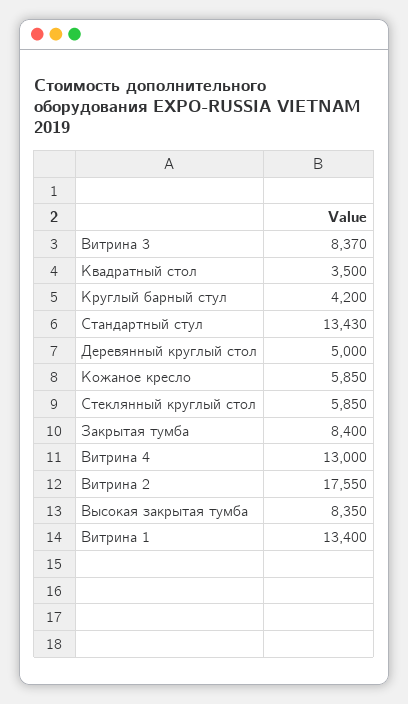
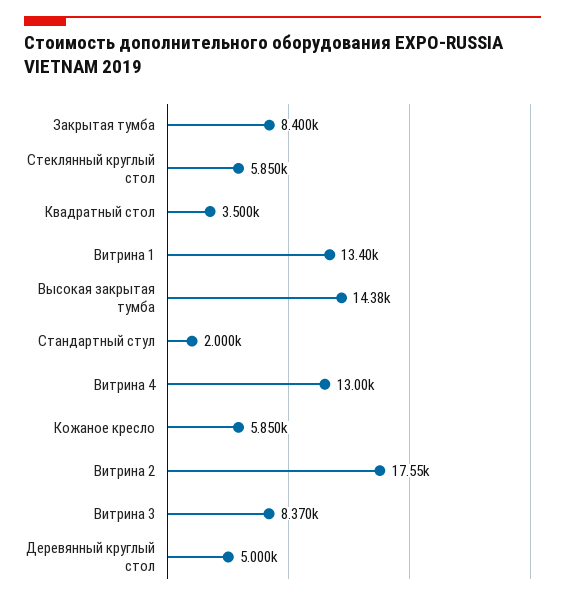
Круглый барный стул: 4200 -> none
Стандартный стул: 13430 -> 2000
Высокая закрытая тумба: 8350 -> 14380

